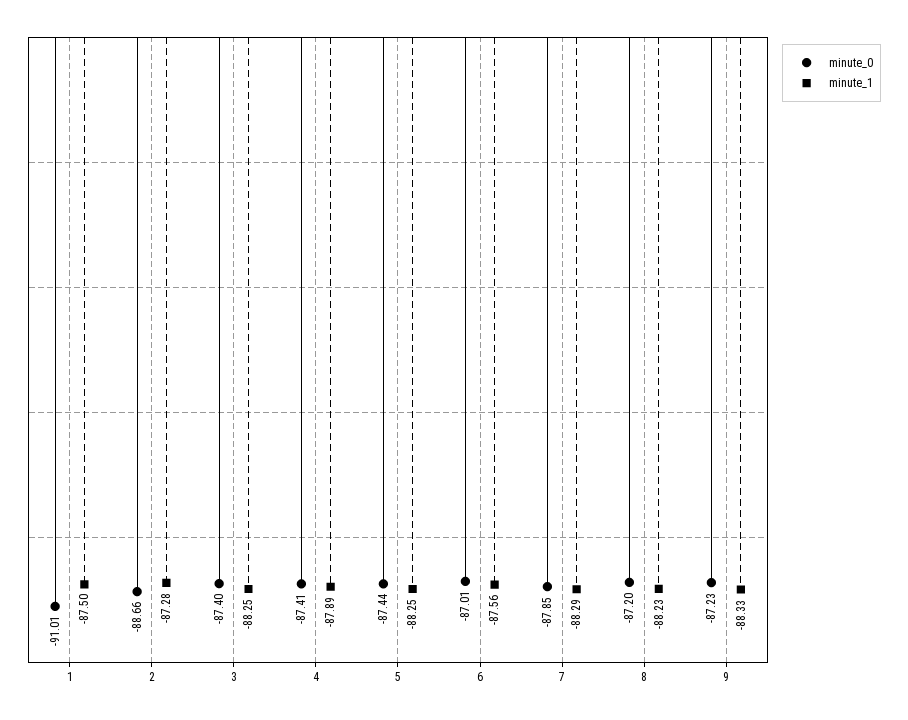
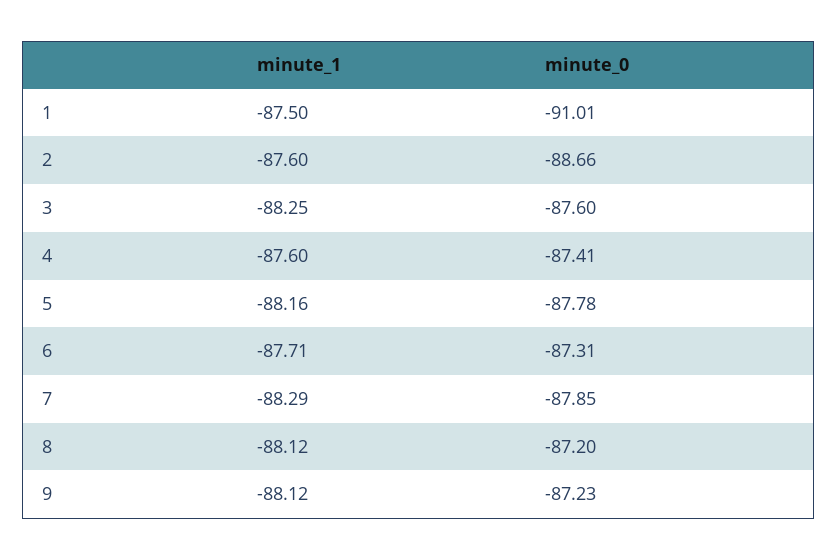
minute_1, 2: -87.28 -> -87.6
minute_0, 3: -87.4 -> -87.6
minute_1, 4: -87.89 -> -87.6
minute_0, 5: -87.44 -> -87.78
minute_1, 5: -88.25 -> -88.16
minute_0, 6: -87.01 -> -87.31
minute_1, 6: -87.56 -> -87.71
minute_1, 8: -88.23 -> -88.12
minute_1, 9: -88.33 -> -88.12

